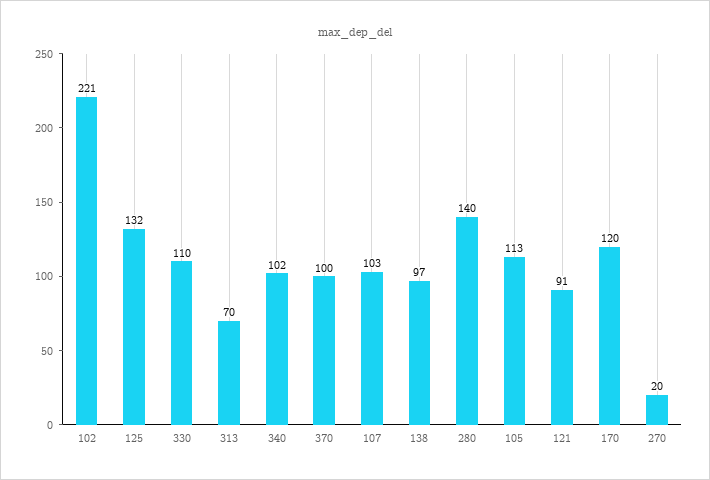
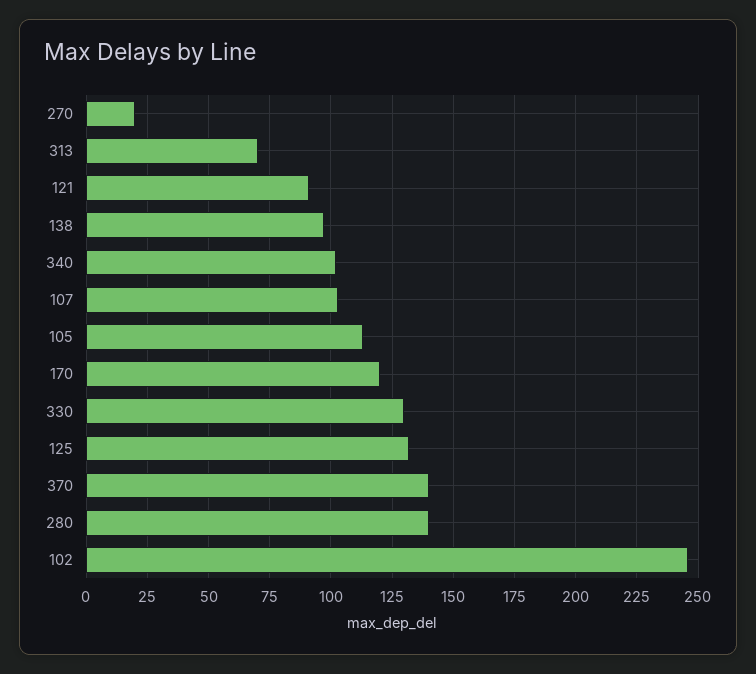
102: 221 -> 245
330: 110 -> 130
370: 100 -> 140

